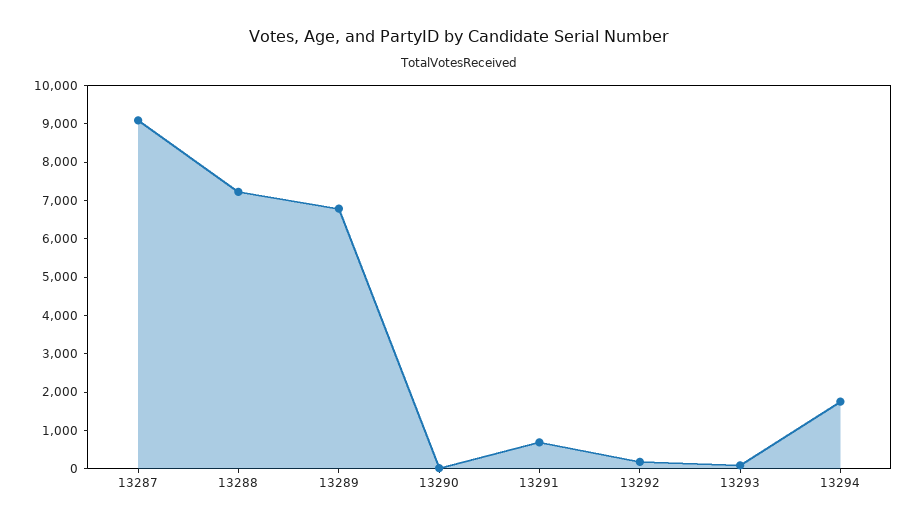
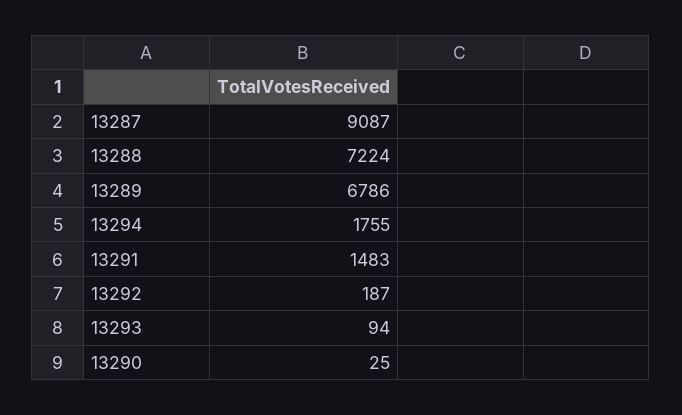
13291: 750 -> 1483

